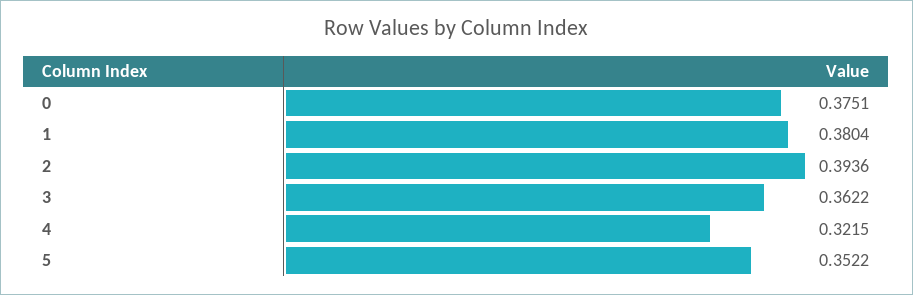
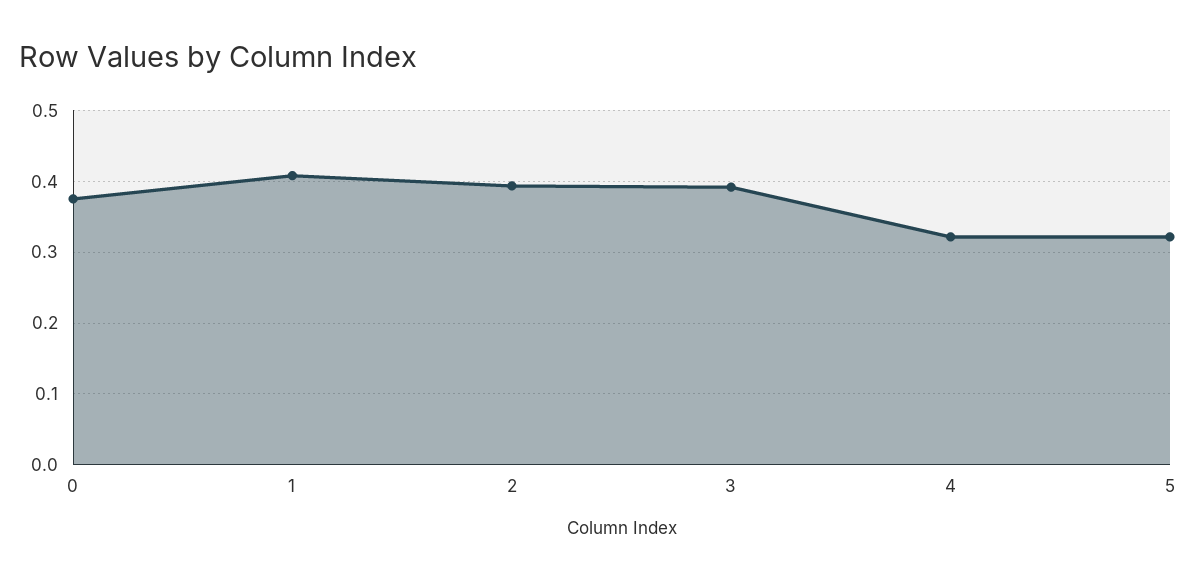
1: 0.3804 -> 0.41
3: 0.3622 -> 0.39
5: 0.3522 -> 0.32

